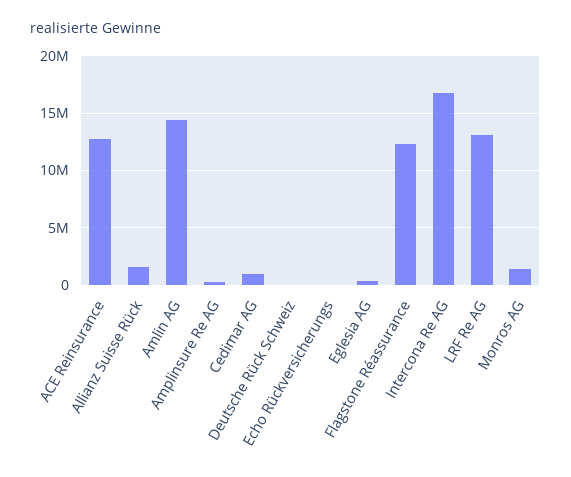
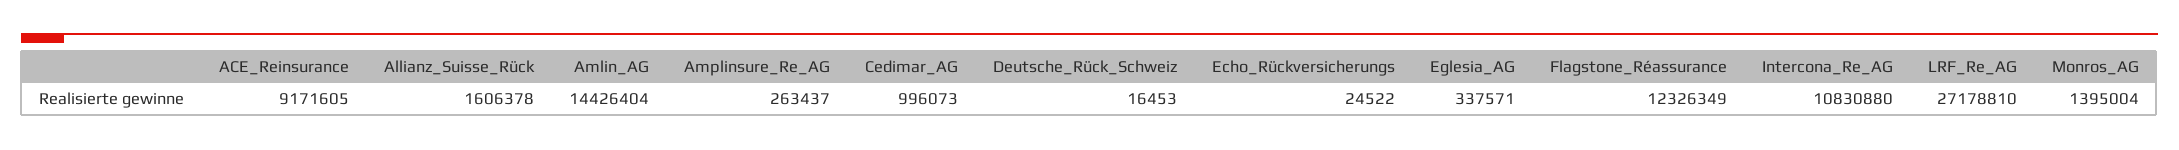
ACE Reinsurance: 13000000 -> 9171605
Intercona Re AG: 17000000 -> 10830880
LRF Re AG: 13000000 -> 27178810

